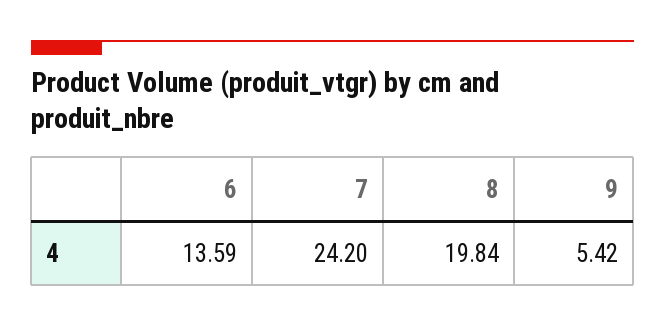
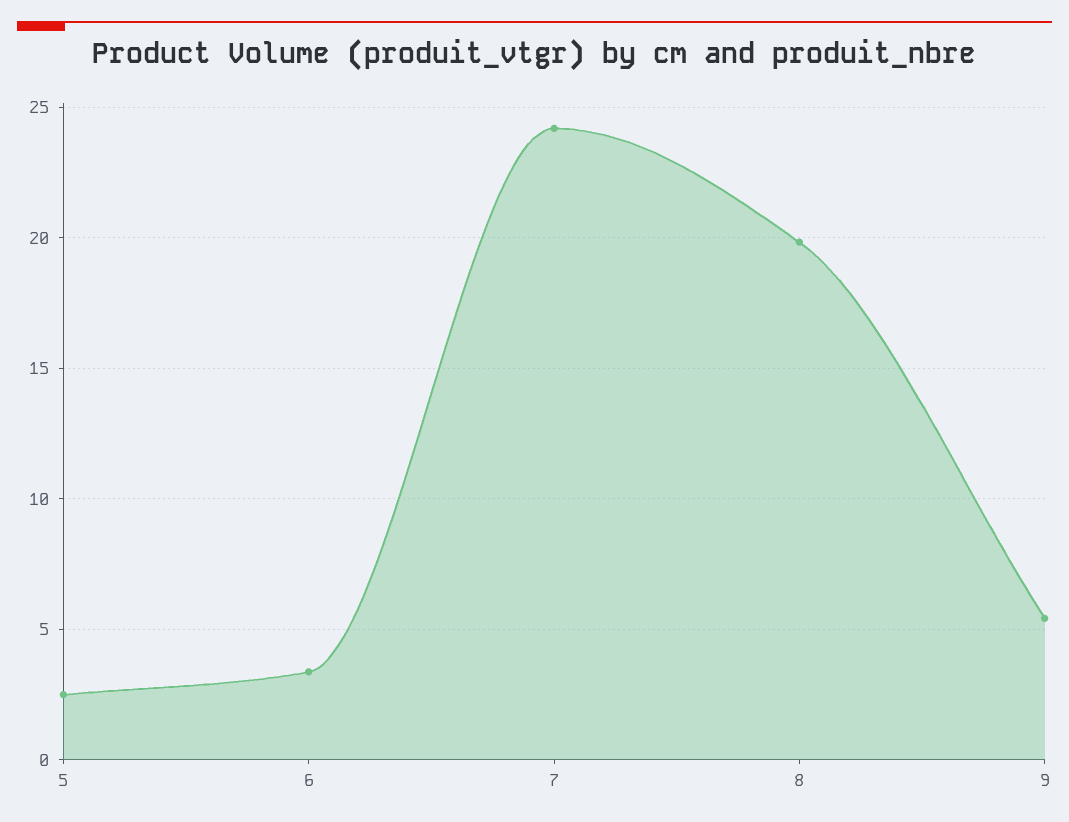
6: 13.59 -> 3.5
5: none -> 2.5

